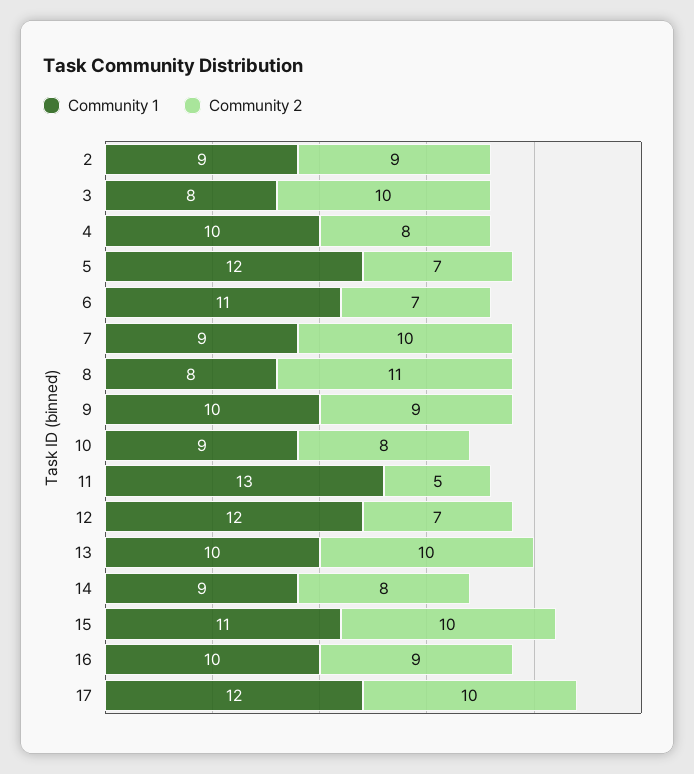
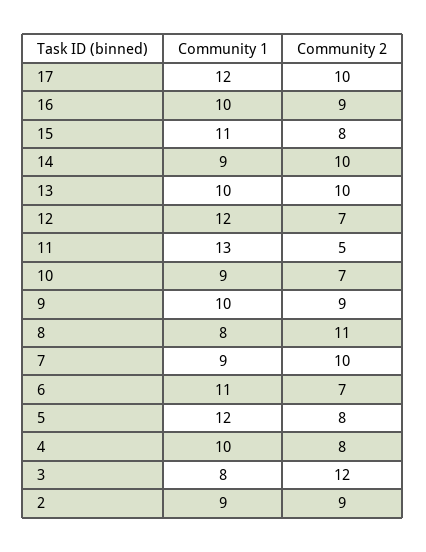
Community 2, 3: 10 -> 12
Community 2, 5: 7 -> 8
Community 2, 10: 8 -> 7
Community 2, 14: 8 -> 10
Community 2, 15: 10 -> 8

